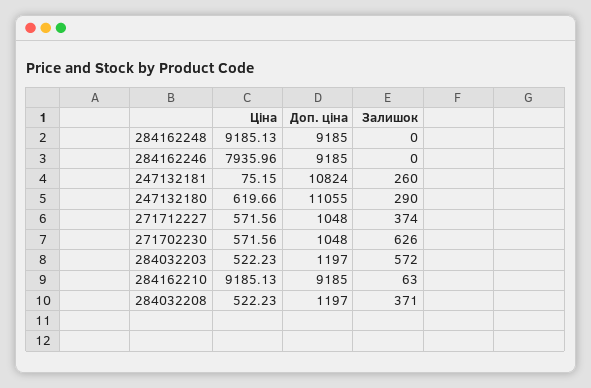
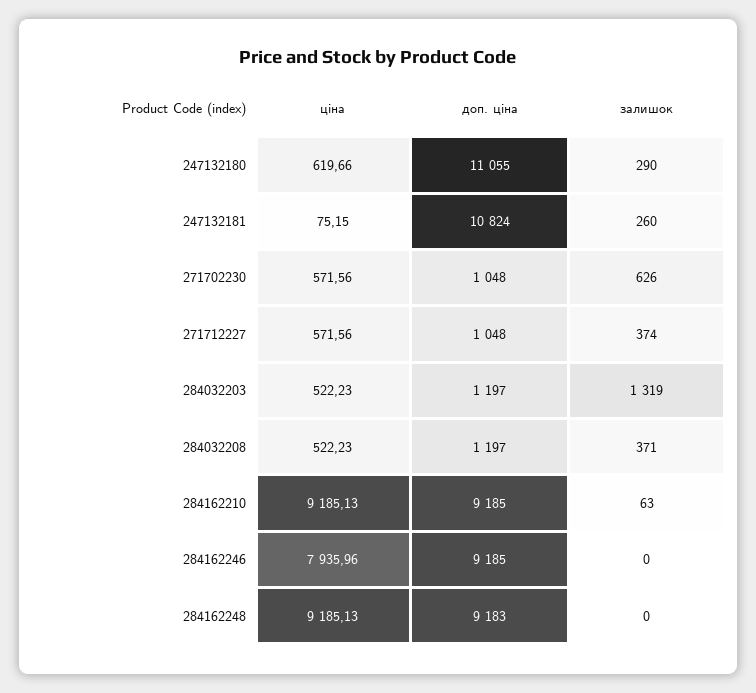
Доп. ціна, 284162248: 9185 -> 9183
Залишок, 284032203: 572 -> 1319

